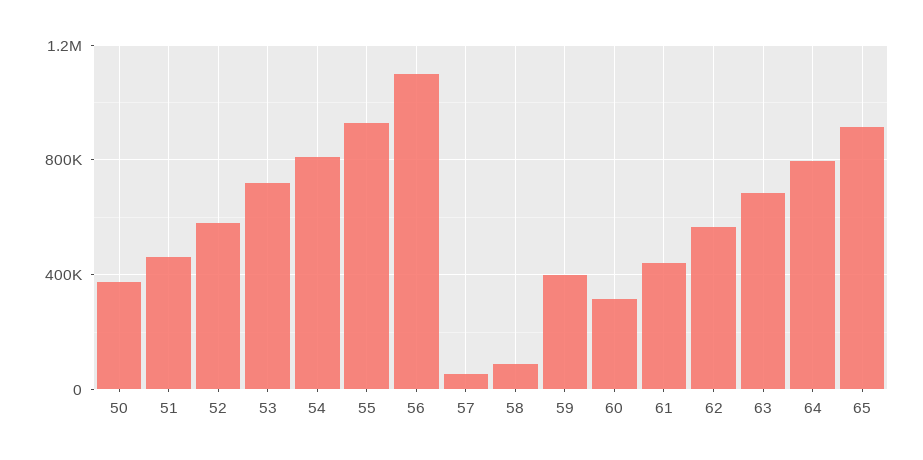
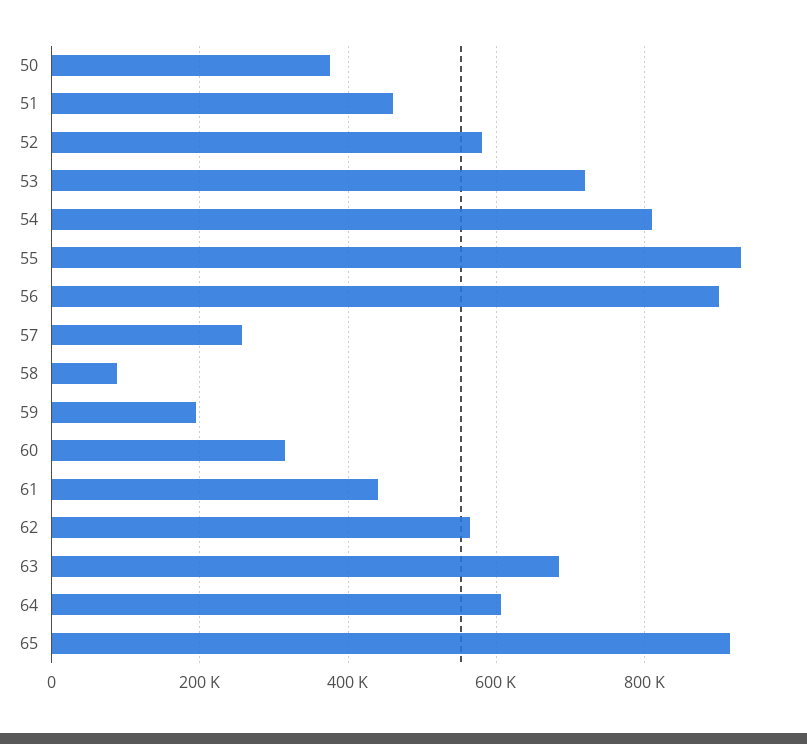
56: 1100000 -> 900000
57: 50000 -> 260000
59: 400000 -> 200000
64: 800000 -> 600000

